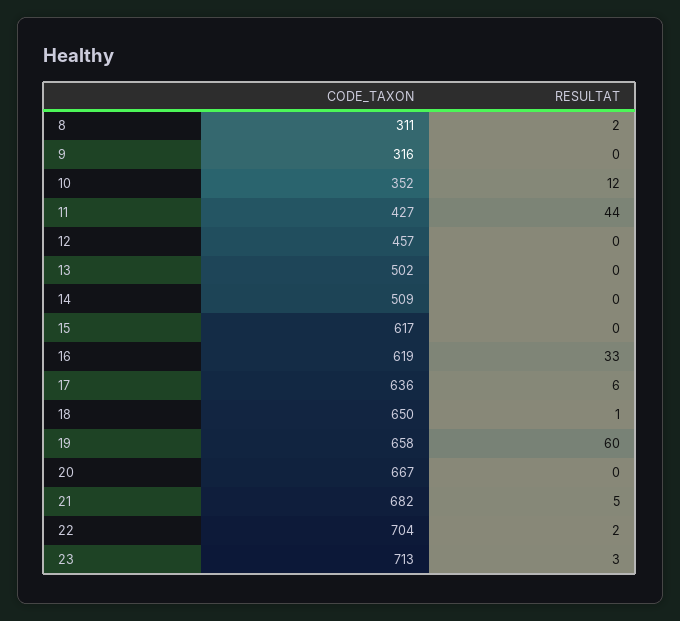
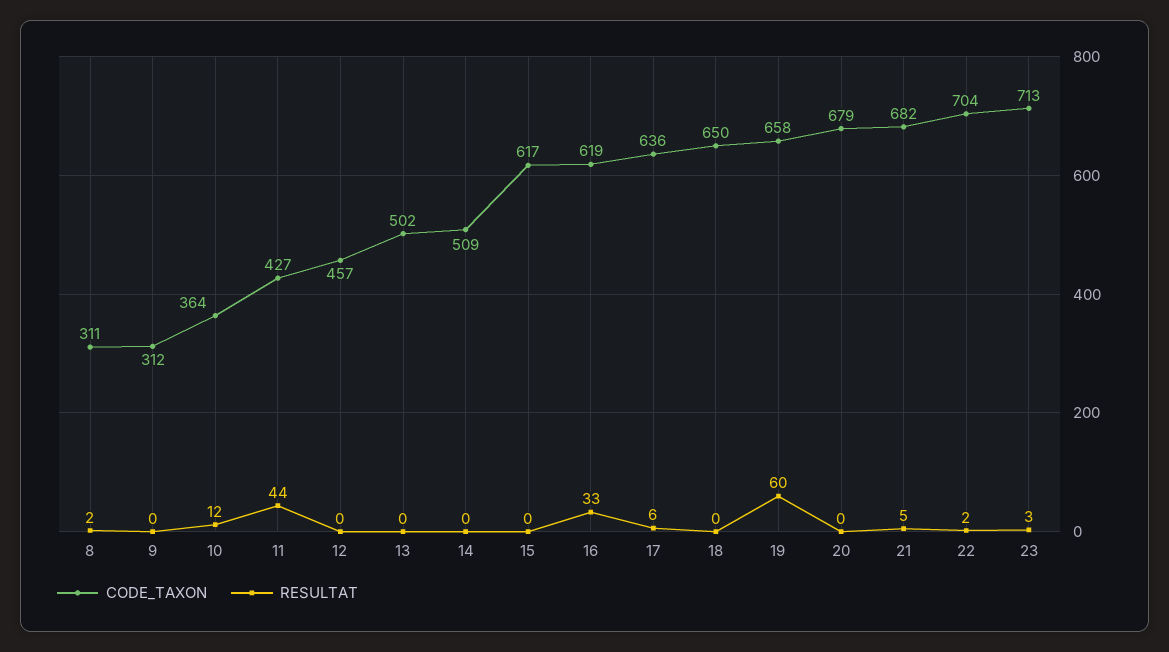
CODE_TAXON, 9: 316 -> 312
CODE_TAXON, 10: 352 -> 364
RESULTAT, 18: 1 -> 0
CODE_TAXON, 20: 667 -> 679

